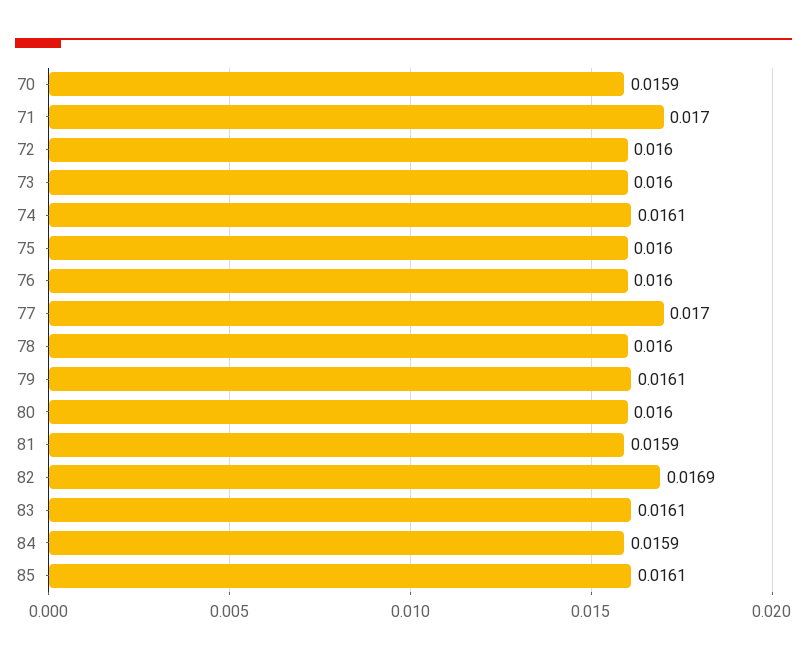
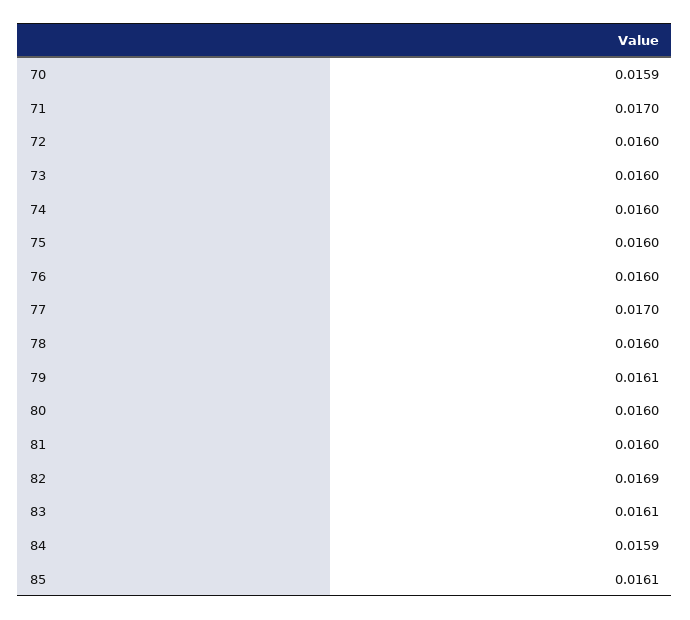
74: 0.0161 -> 0.016
81: 0.0159 -> 0.016

